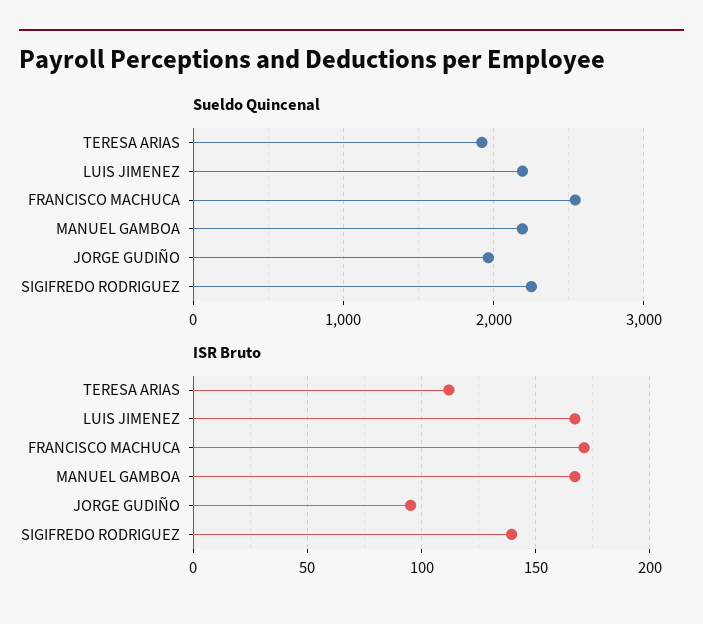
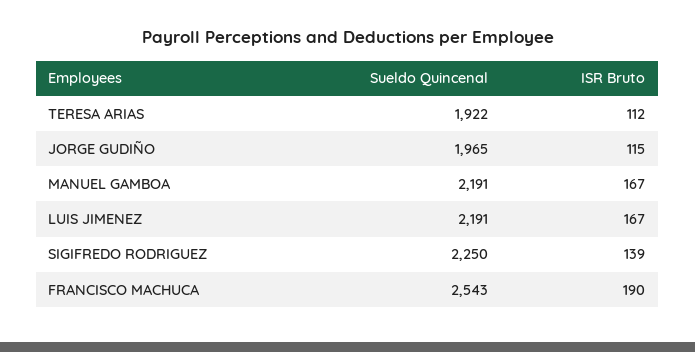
ISR Bruto, FRANCISCO MACHUCA: 170 -> 190
ISR Bruto, JORGE GUDIÑO: 95 -> 115

